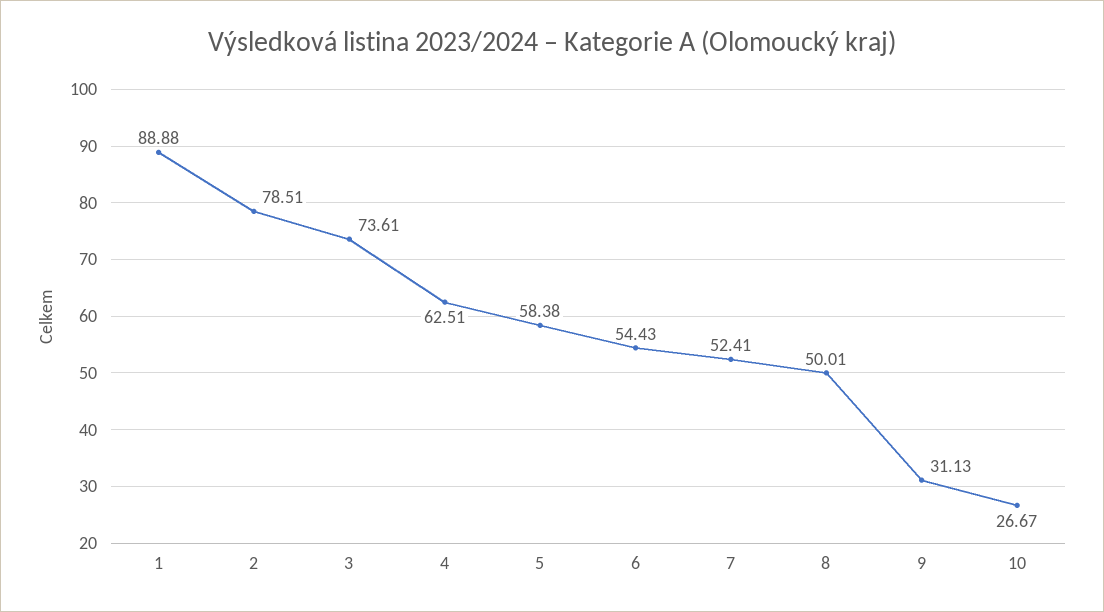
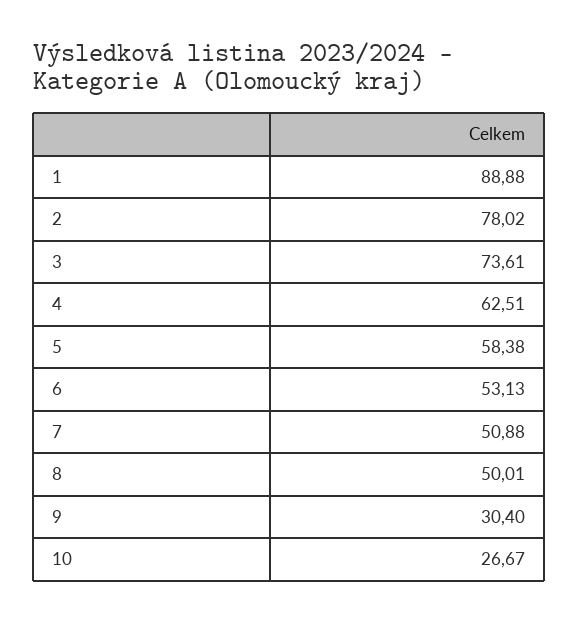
2: 78.51 -> 78.02
6: 54.43 -> 53.13
7: 52.41 -> 50.88
9: 31.13 -> 30.4

